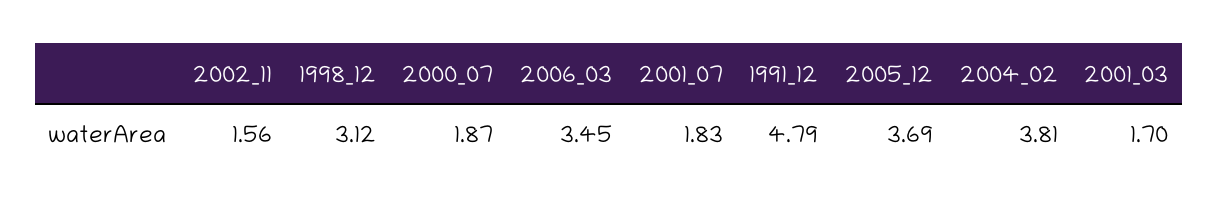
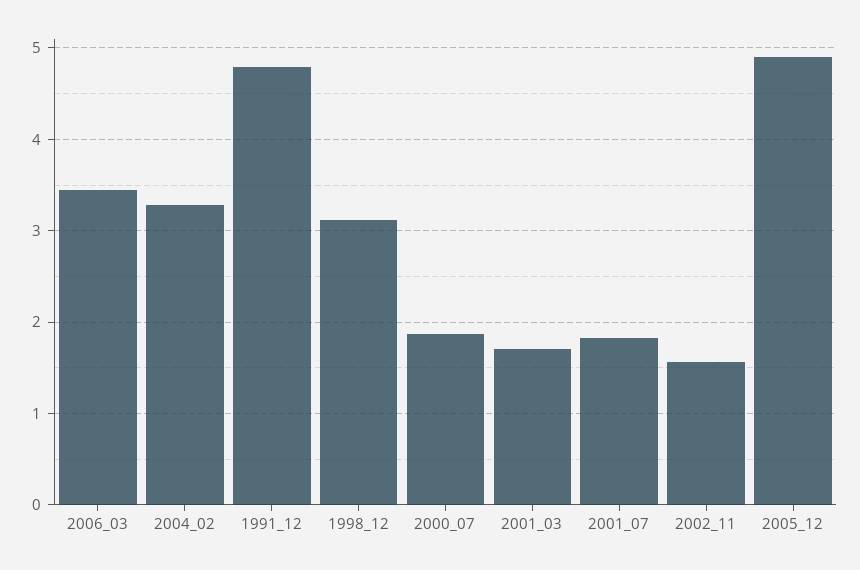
2005_12: 3.69 -> 4.9
2004_02: 3.81 -> 3.3

